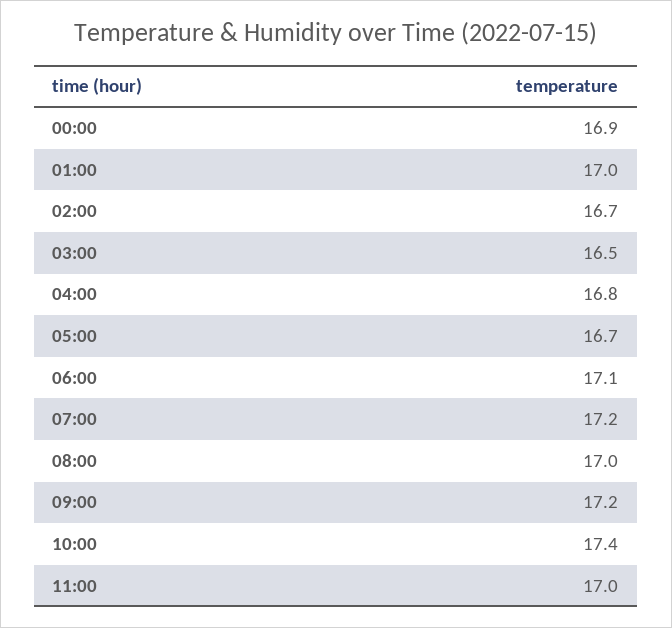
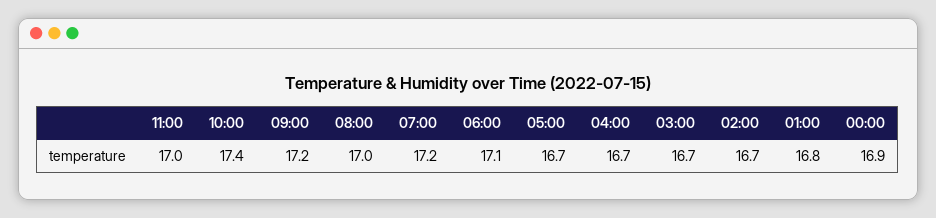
01:00: 17 -> 16.8
03:00: 16.5 -> 16.7
04:00: 16.8 -> 16.7

